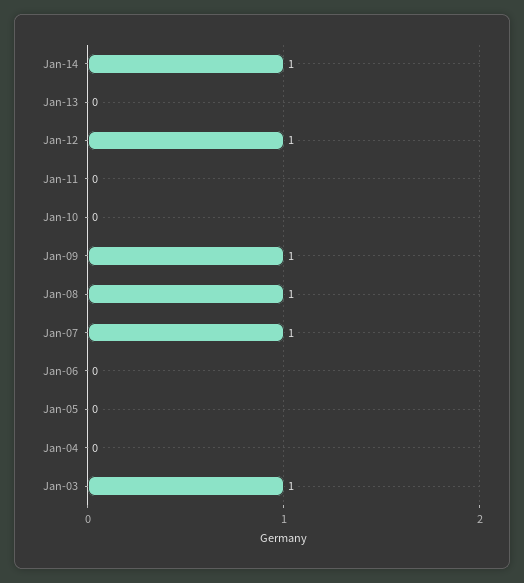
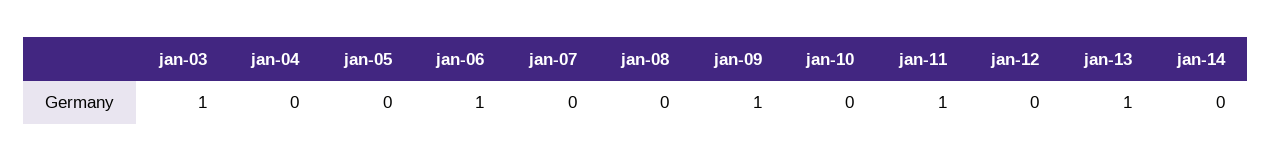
Jan-14: 1 -> 0
Jan-13: 0 -> 1
Jan-12: 1 -> 0
Jan-11: 0 -> 1
Jan-08: 1 -> 0
Jan-07: 1 -> 0
Jan-06: 0 -> 1

